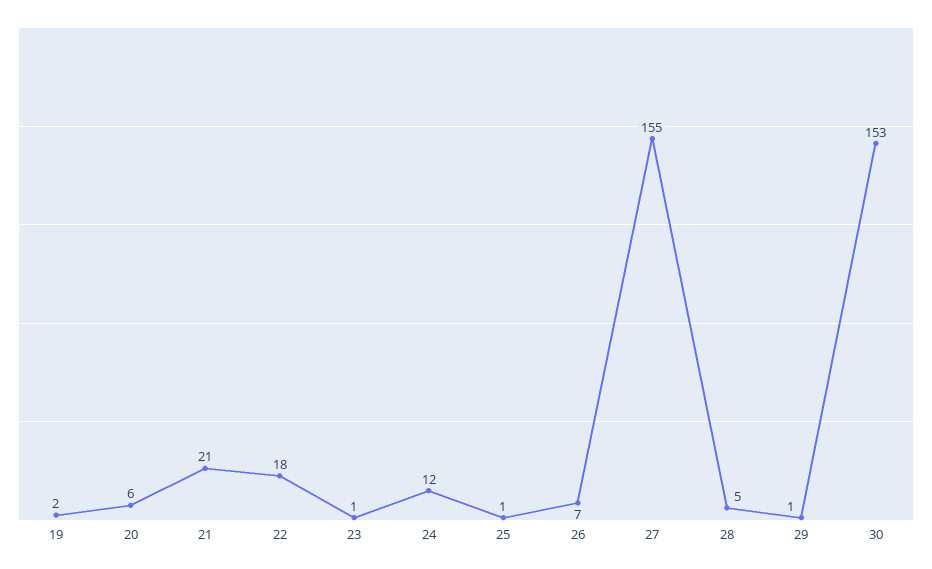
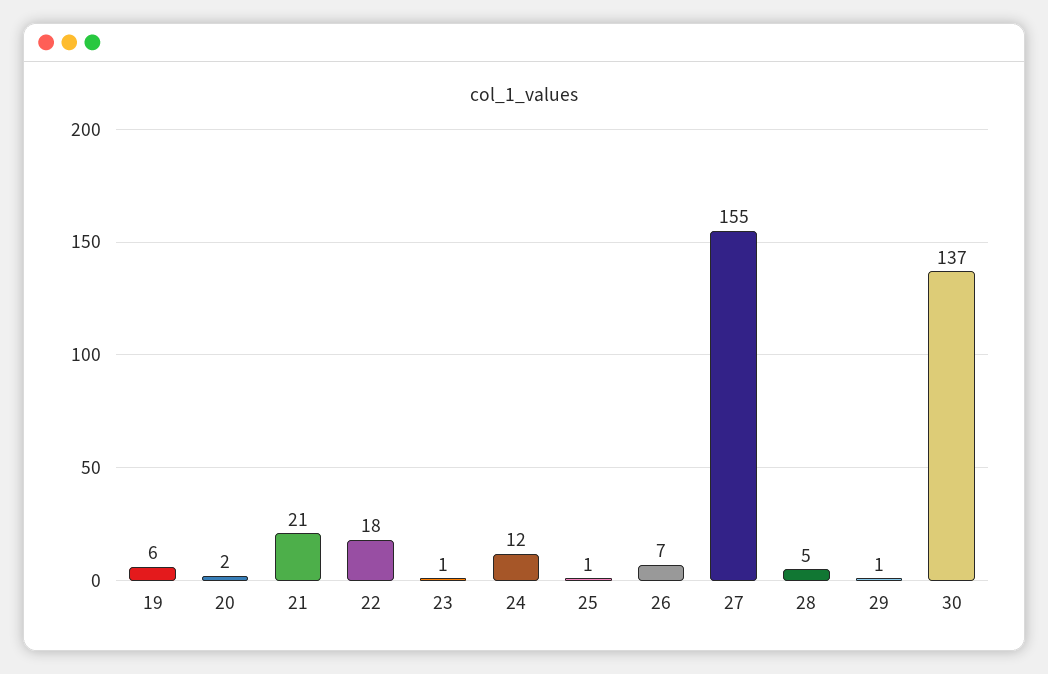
19: 2 -> 6
20: 6 -> 2
30: 153 -> 137

